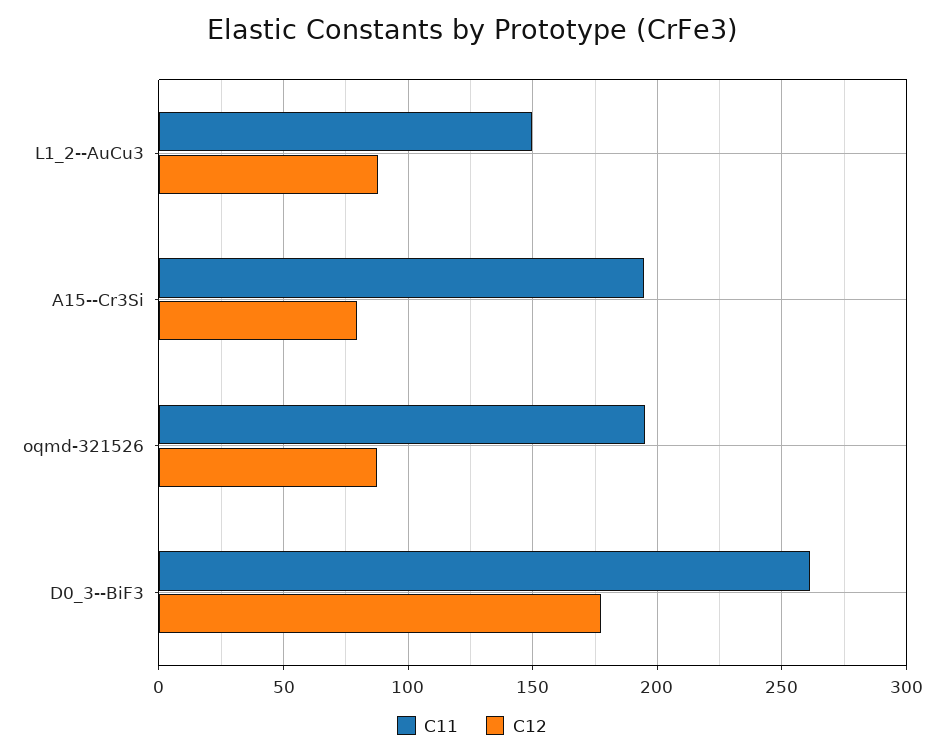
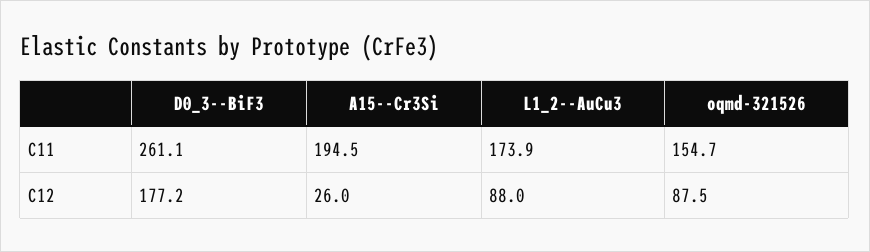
C11, L1_2--AuCu3: 150 -> 173.9
C12, A15--Cr3Si: 80 -> 26
C11, oqmd-321526: 195 -> 154.7

